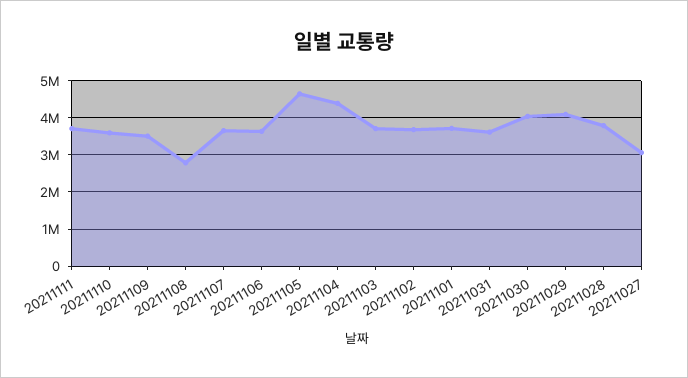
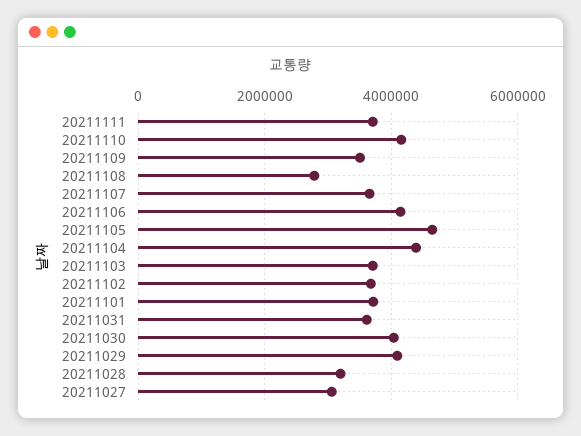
20211110: 3600000 -> 4200000
20211106: 3600000 -> 4200000
20211028: 3800000 -> 3200000

